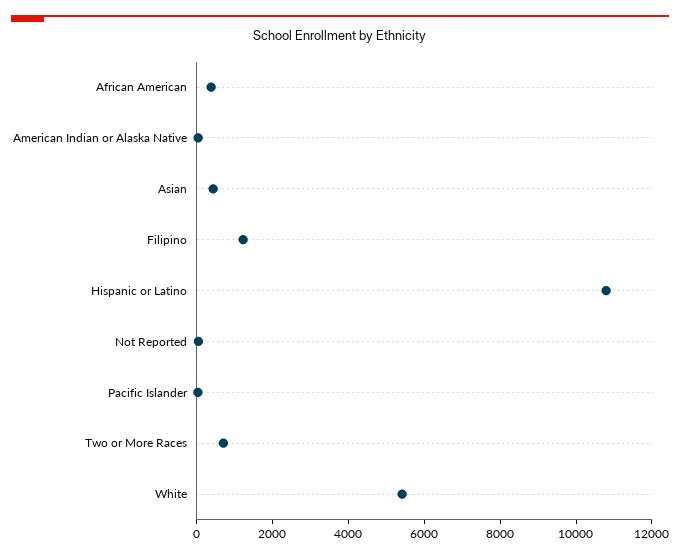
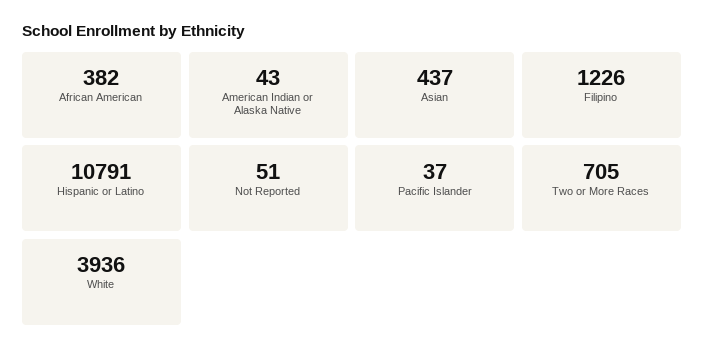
White: 5500 -> 3936

